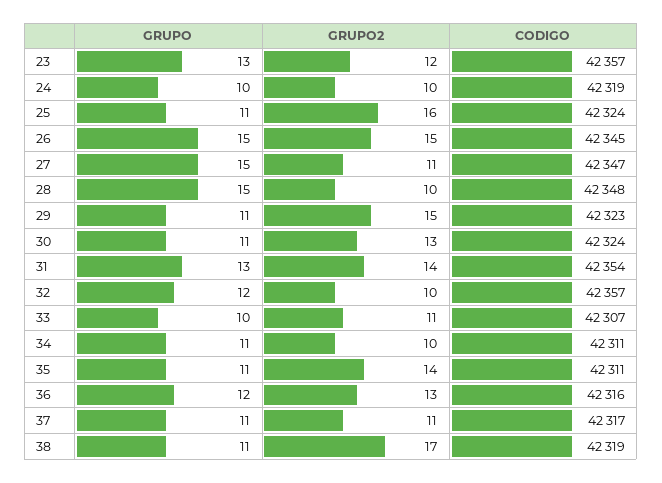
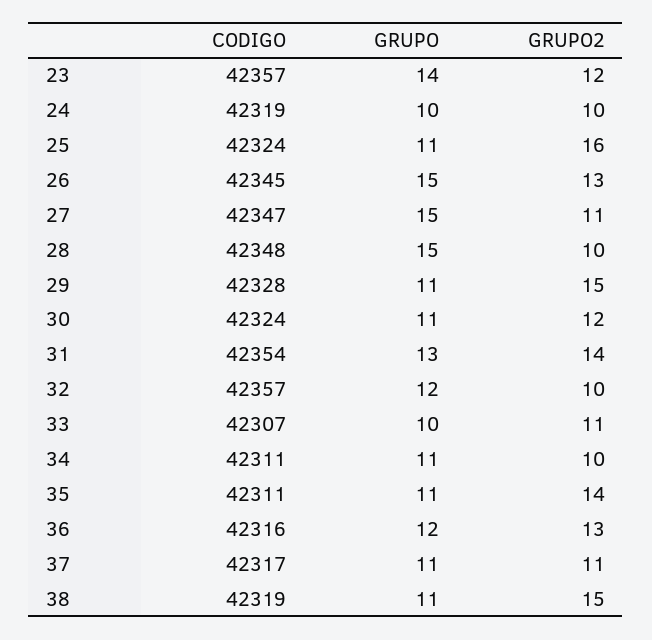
GRUPO, 23: 13 -> 14
GRUPO2, 26: 15 -> 13
CODIGO, 29: 42323 -> 42328
GRUPO2, 30: 13 -> 12
GRUPO2, 38: 17 -> 15

